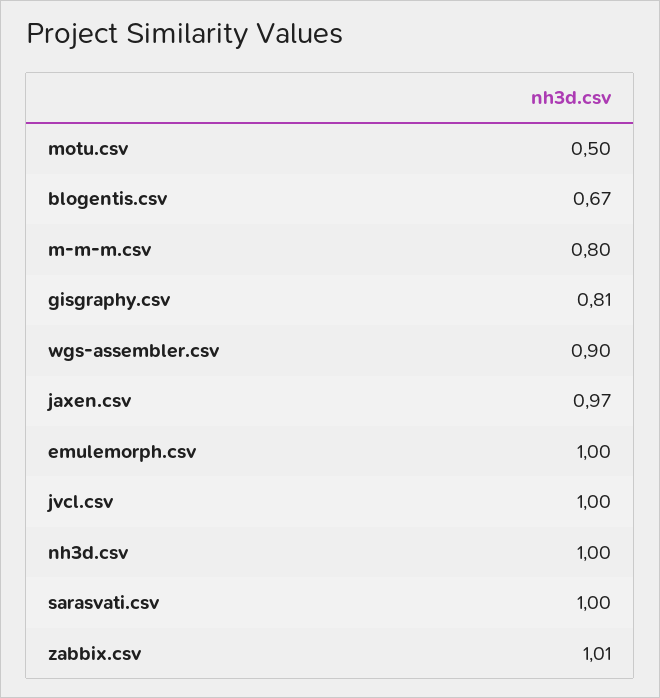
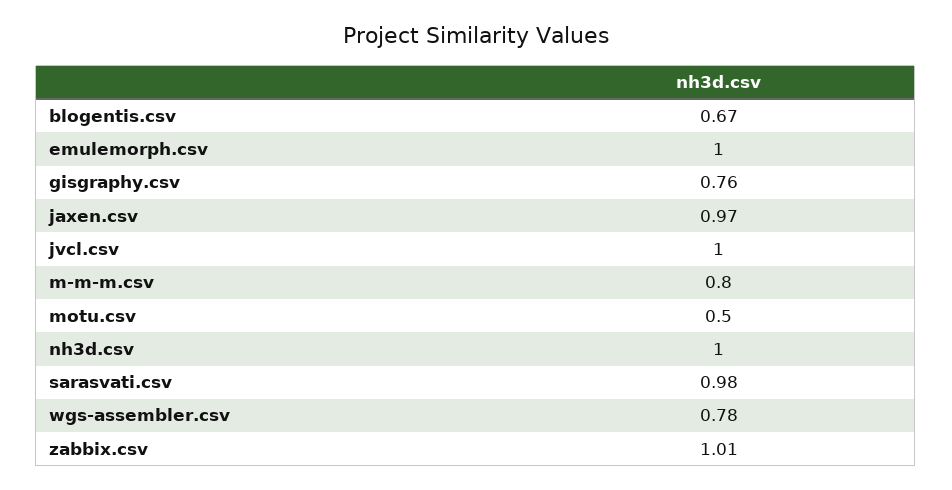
gisgraphy.csv: 0.81 -> 0.76
wgs-assembler.csv: 0.9 -> 0.78
sarasvati.csv: 1 -> 0.98

